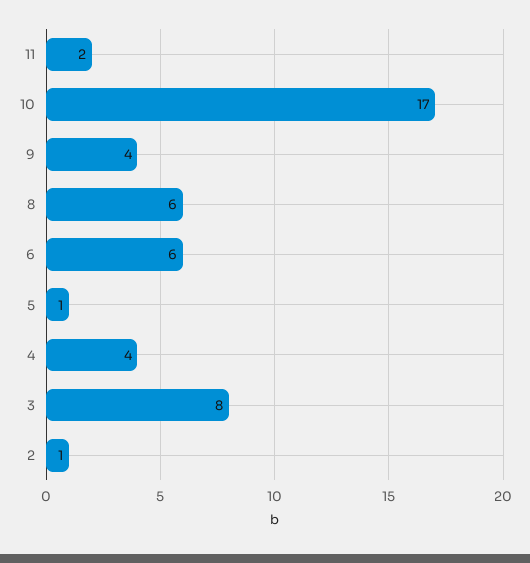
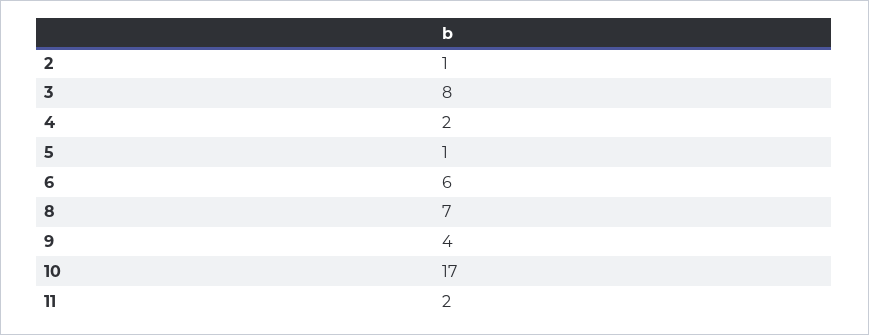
8: 6 -> 7
4: 4 -> 2

